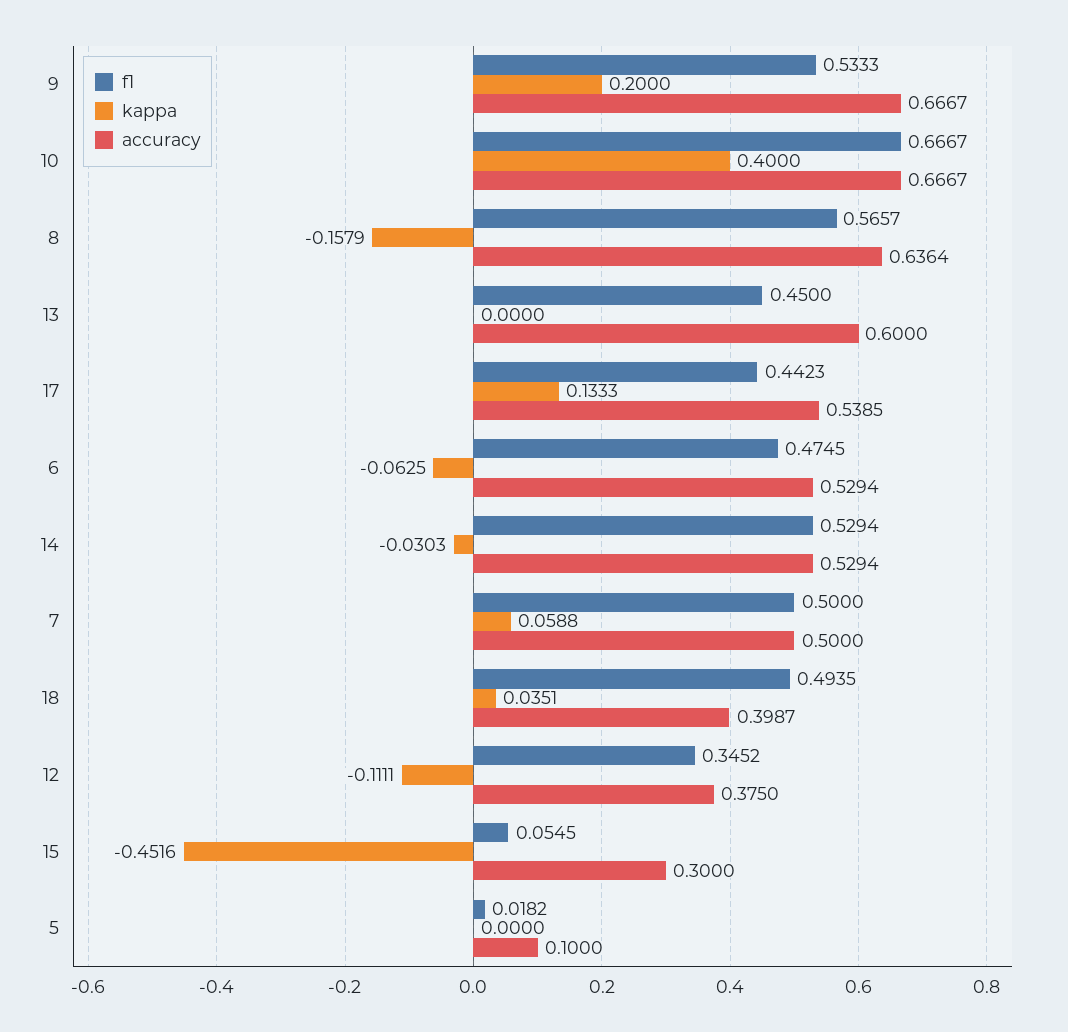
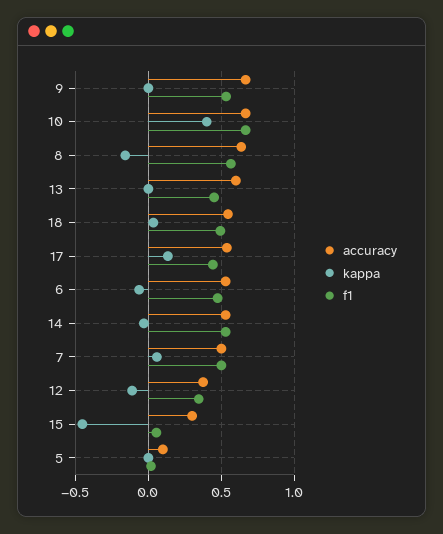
kappa, 9: 0.2 -> 0
accuracy, 18: 0.3987 -> 0.55

